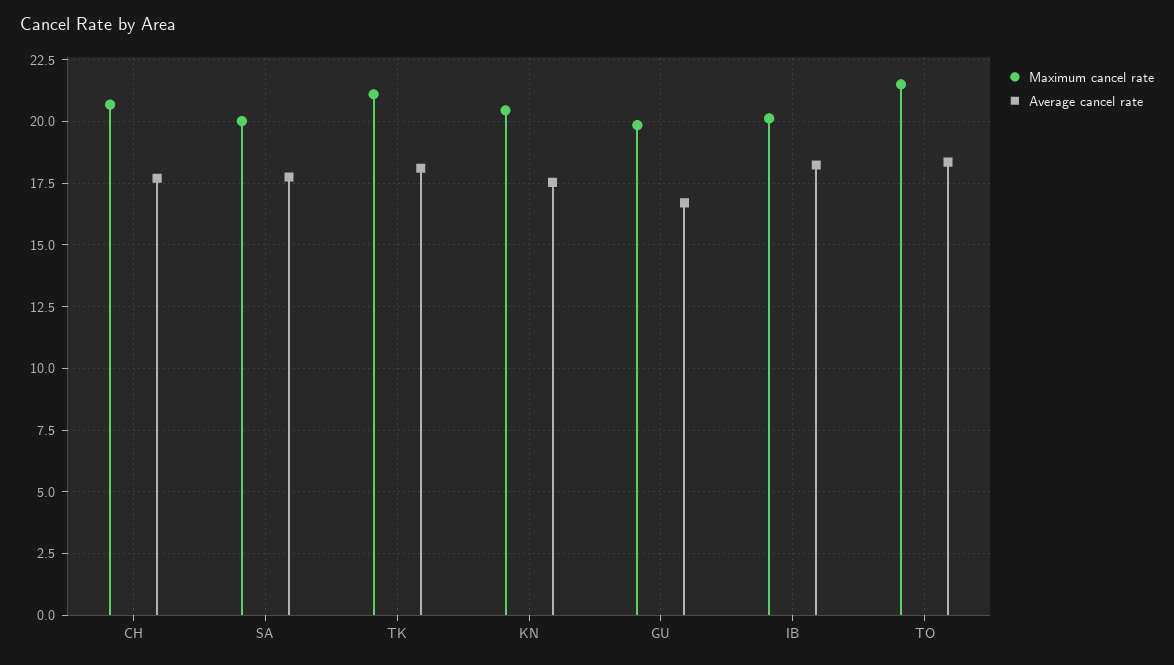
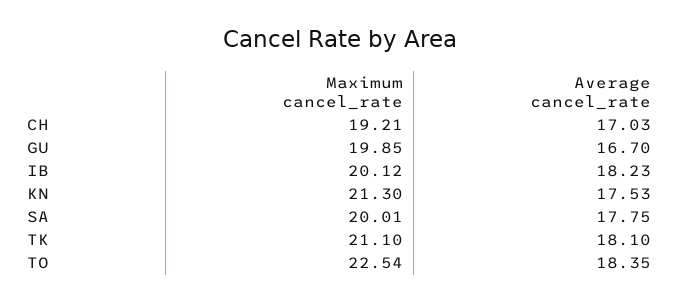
Maximum cancel rate, CH: 20.75 -> 19.21
Average cancel rate, CH: 17.75 -> 17.03
Maximum cancel rate, KN: 20.5 -> 21.3
Maximum cancel rate, TO: 21.5 -> 22.54

